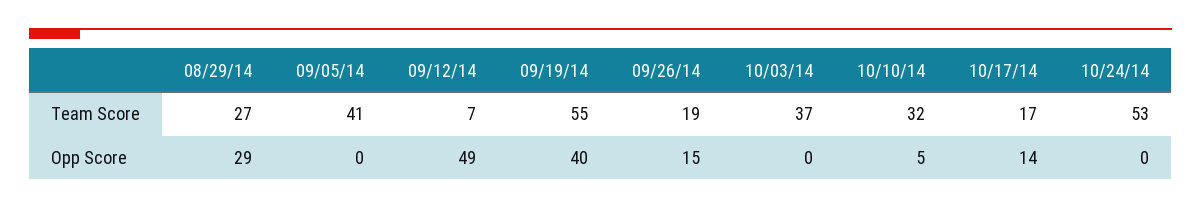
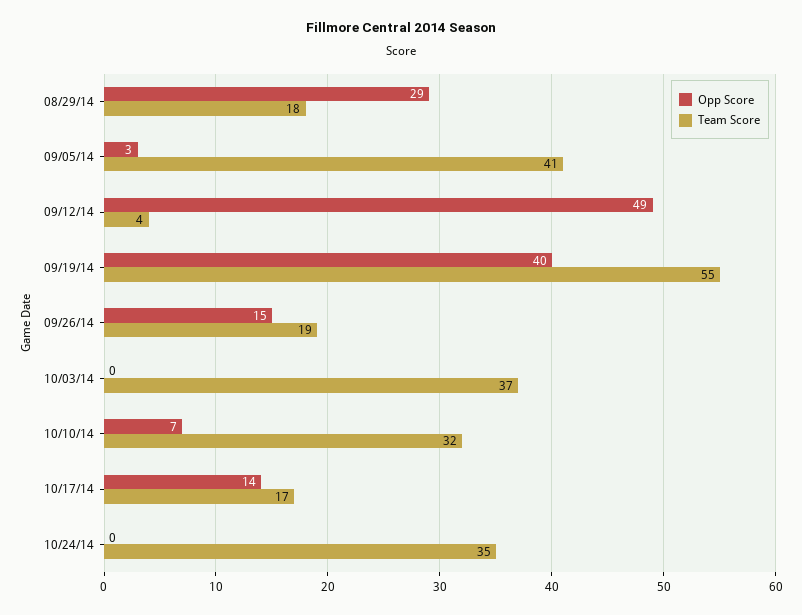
Team Score, 08/29/14: 27 -> 18
Team Score, 09/12/14: 7 -> 4
Team Score, 10/24/14: 53 -> 35
Opp Score, 09/05/14: 0 -> 3
Opp Score, 10/10/14: 5 -> 7

